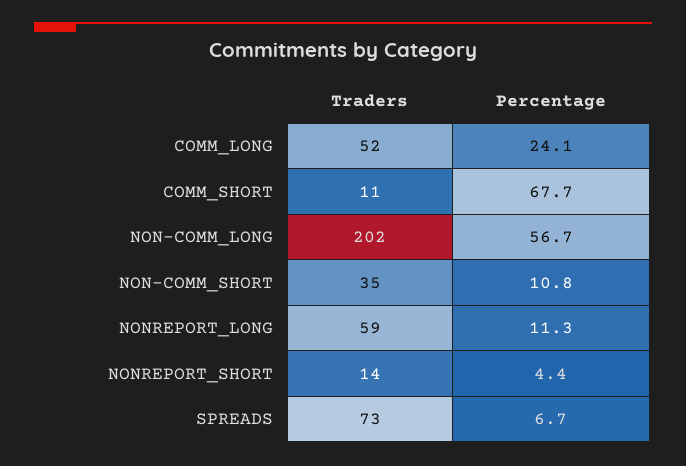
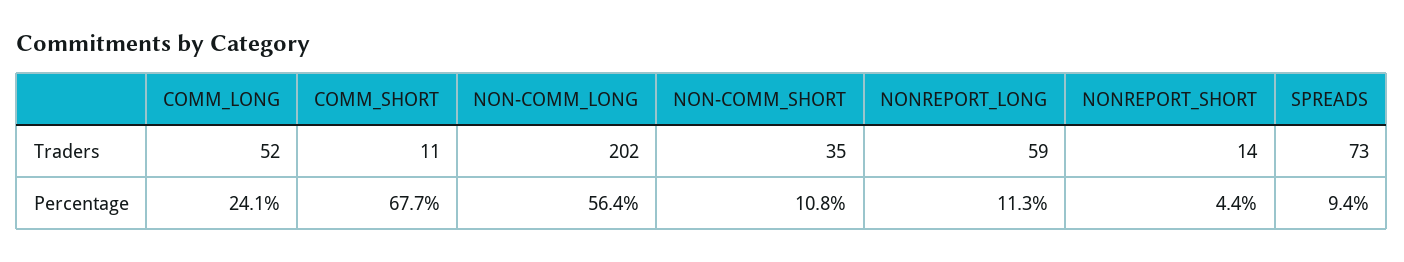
Percentage, NON-COMM_LONG: 56.7 -> 56.4
Percentage, SPREADS: 6.7 -> 9.4

